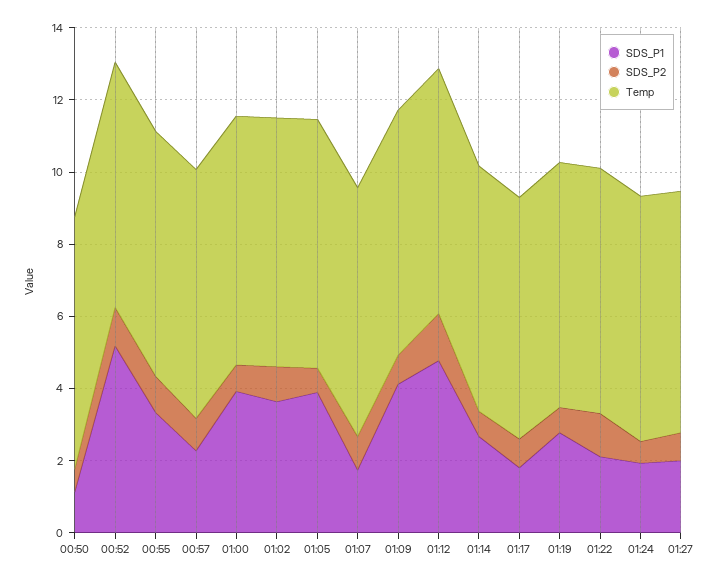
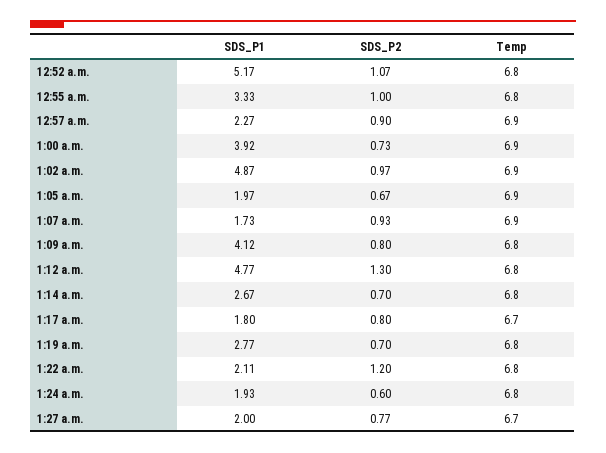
SDS_P1, 00:50: 1 -> none
SDS_P2, 00:50: 0.5 -> none
Temp, 00:50: 7 -> none
SDS_P1, 01:02: 3.5 -> 4.87
SDS_P1, 01:05: 4 -> 1.97

